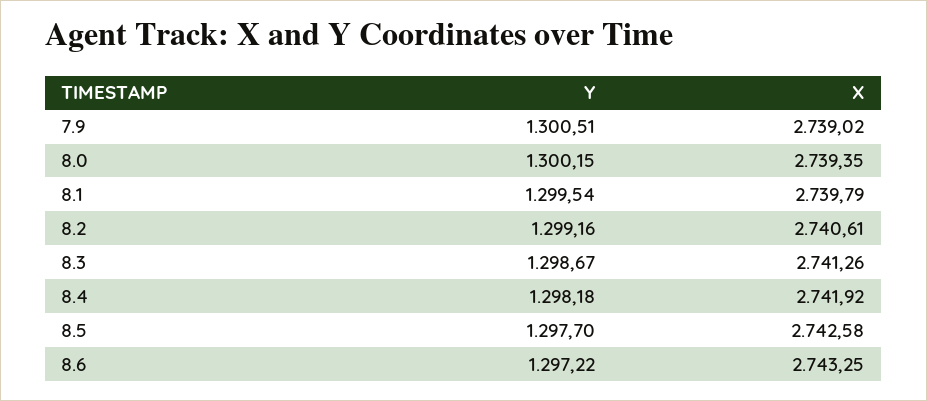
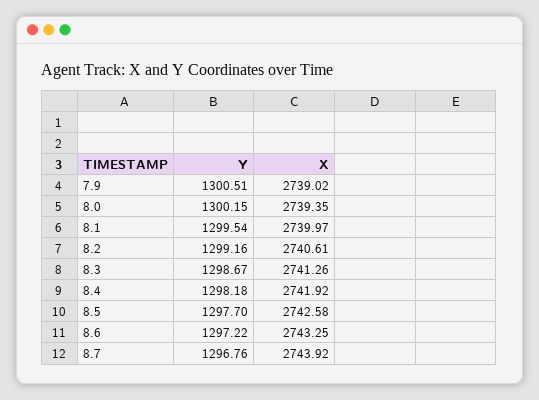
X, 8.1: 2739.79 -> 2739.97
Y, 8.7: none -> 1296.76
X, 8.7: none -> 2743.92

